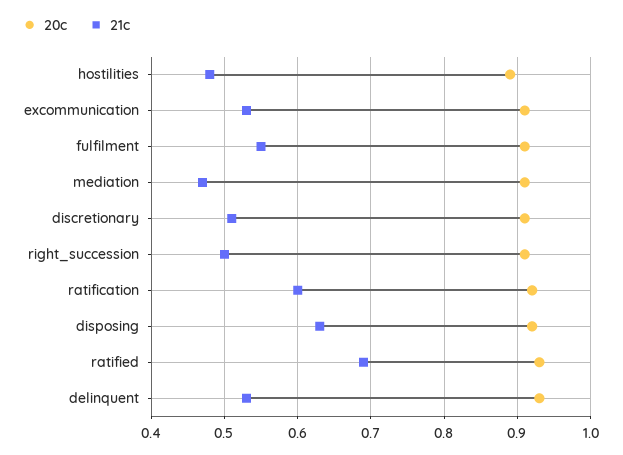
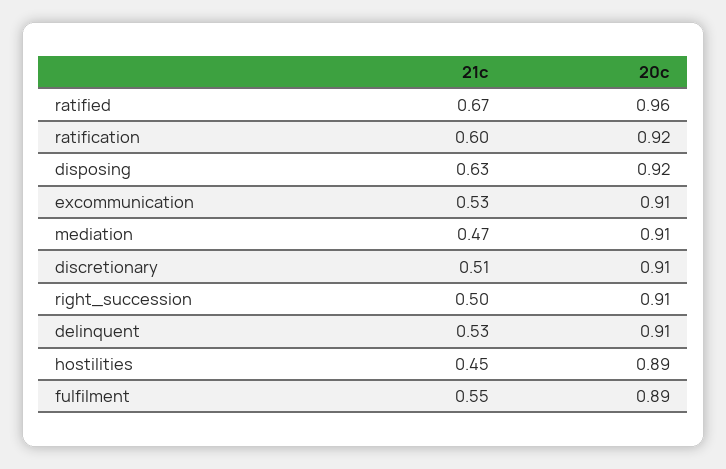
21c, hostilities: 0.48 -> 0.45
20c, fulfilment: 0.91 -> 0.89
20c, ratified: 0.93 -> 0.96
21c, ratified: 0.69 -> 0.67
20c, delinquent: 0.93 -> 0.91

